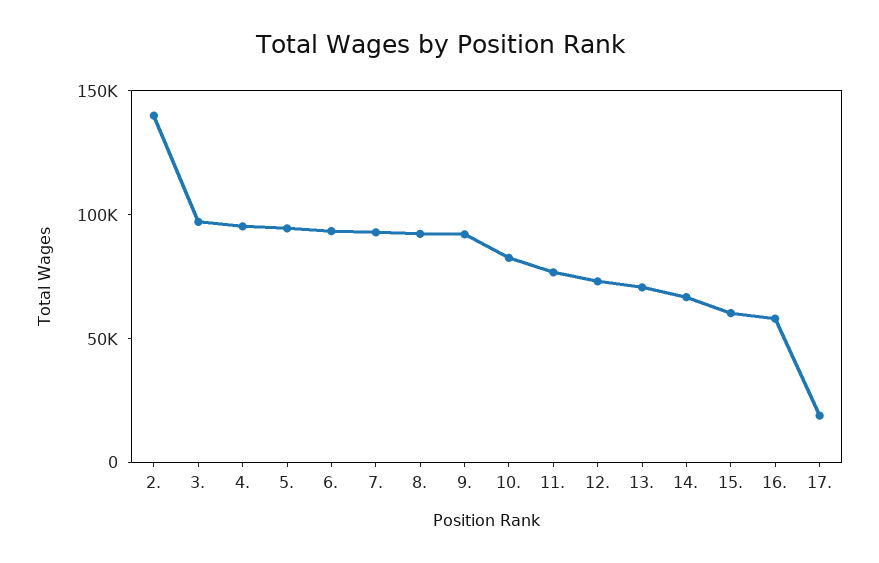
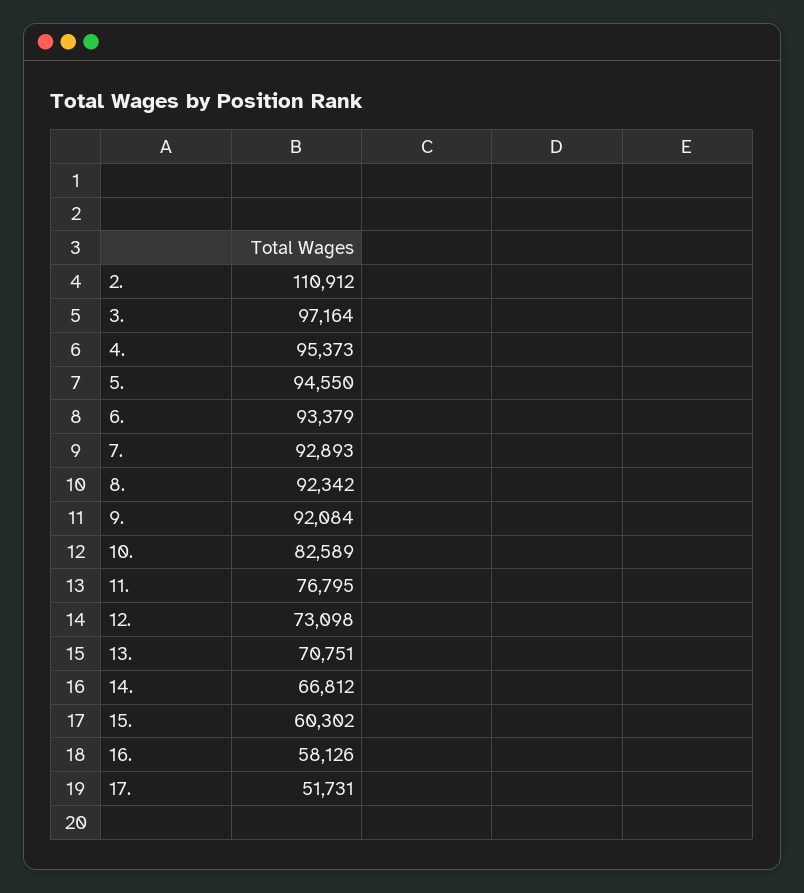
2.: 140000 -> 110912
17.: 20000 -> 51731

